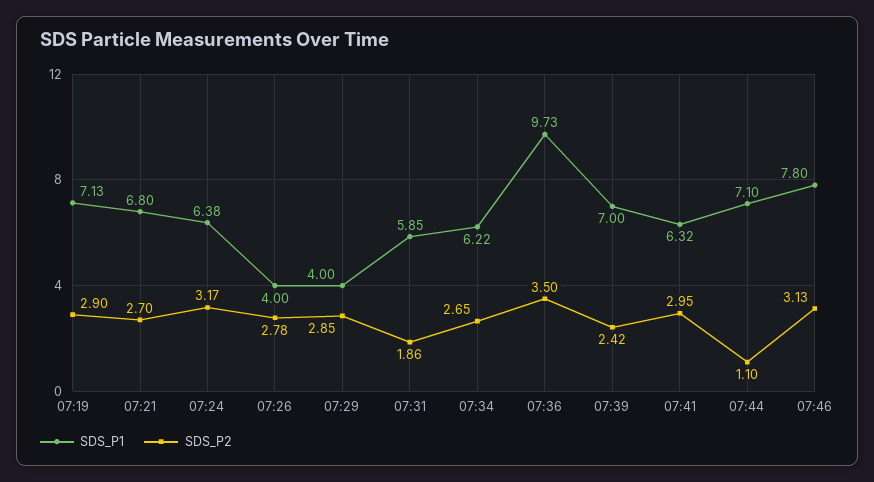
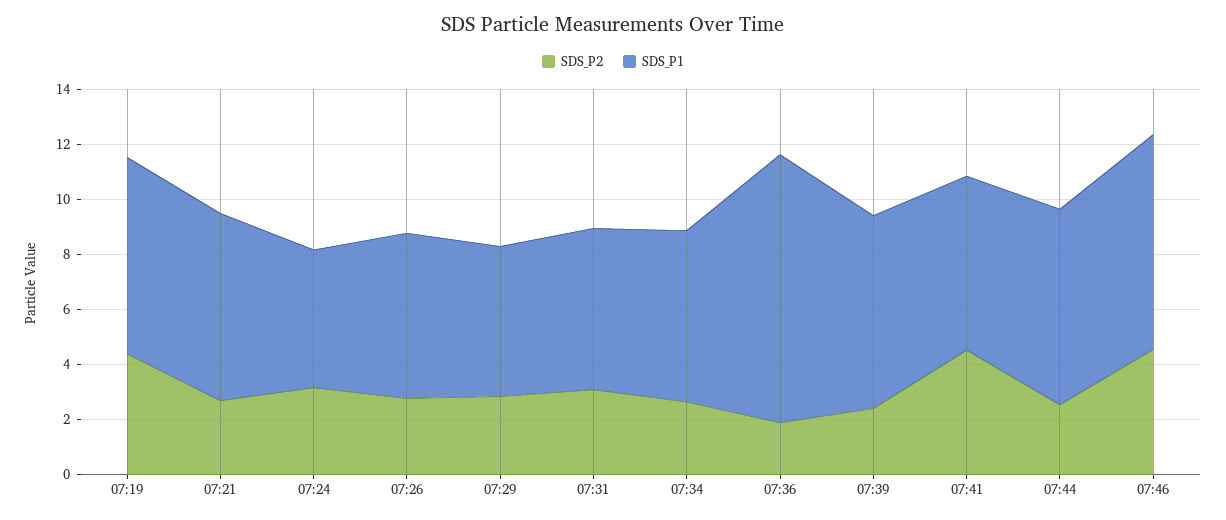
SDS_P2, 07:19: 2.9 -> 4.5
SDS_P1, 07:24: 6.38 -> 5
SDS_P1, 07:26: 4 -> 6
SDS_P1, 07:29: 4 -> 5.5
SDS_P2, 07:31: 1.86 -> 3
SDS_P2, 07:36: 3.5 -> 2
SDS_P2, 07:41: 2.95 -> 4.5
SDS_P2, 07:44: 1.1 -> 2.5
SDS_P2, 07:46: 3.13 -> 4.5

